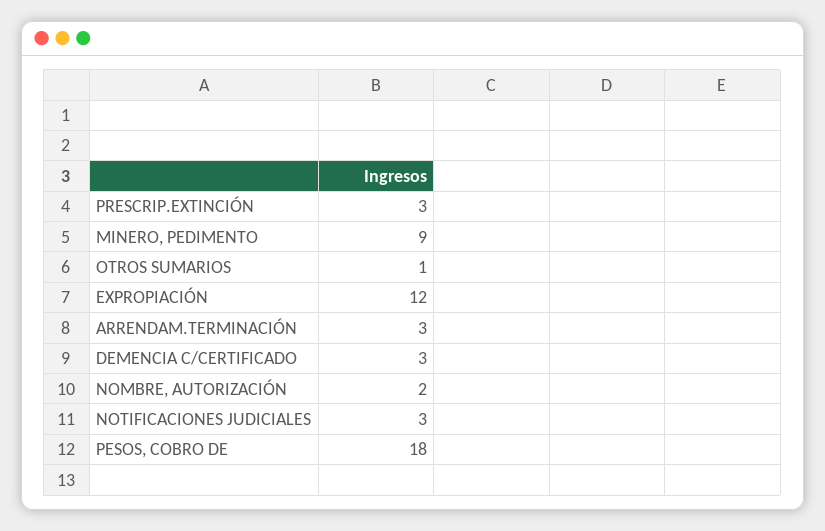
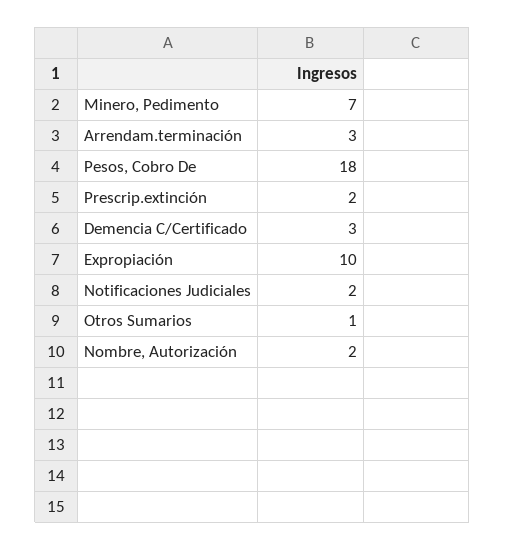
PRESCRIP.EXTINCIÓN: 3 -> 2
MINERO, PEDIMENTO: 9 -> 7
EXPROPIACIÓN: 12 -> 10
NOTIFICACIONES JUDICIALES: 3 -> 2

